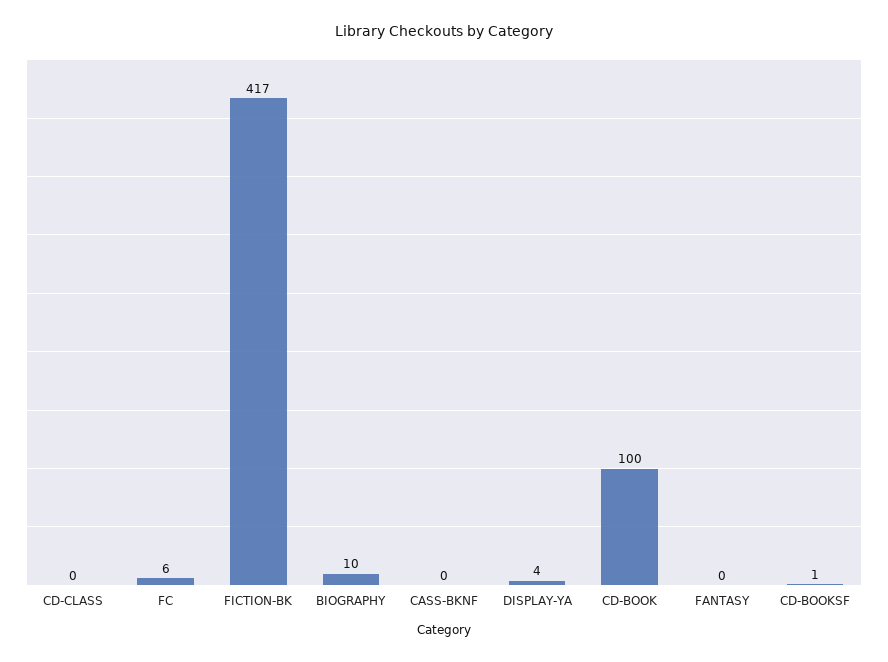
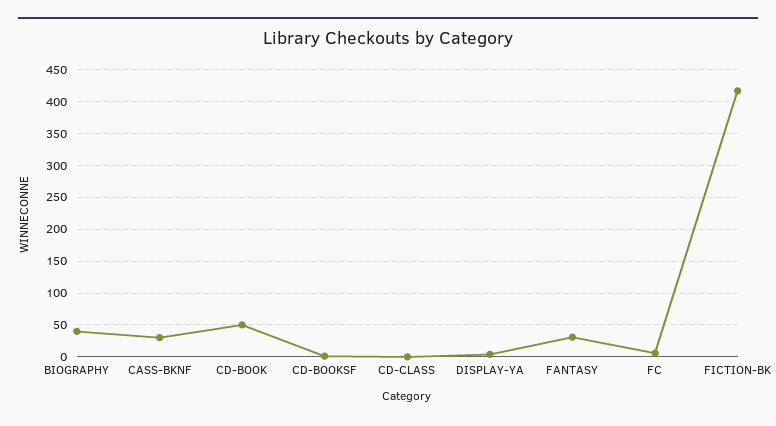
BIOGRAPHY: 10 -> 40
CASS-BKNF: 0 -> 30
CD-BOOK: 100 -> 50
FANTASY: 0 -> 30

